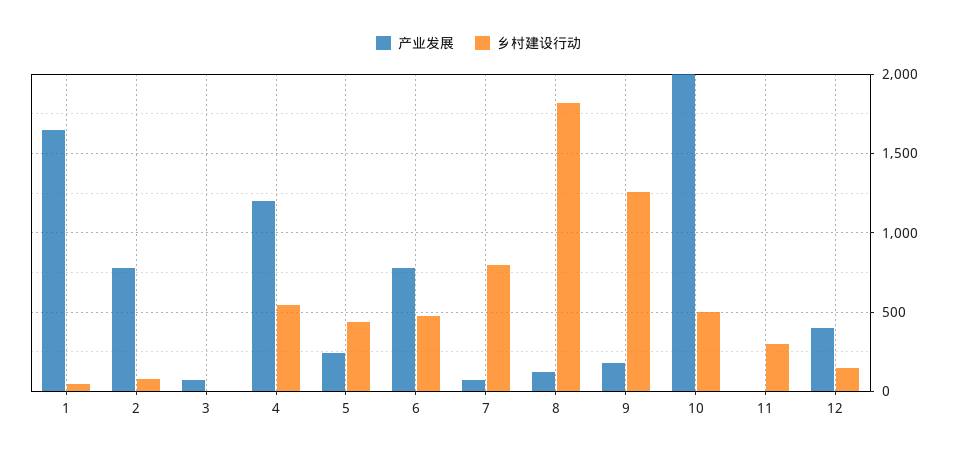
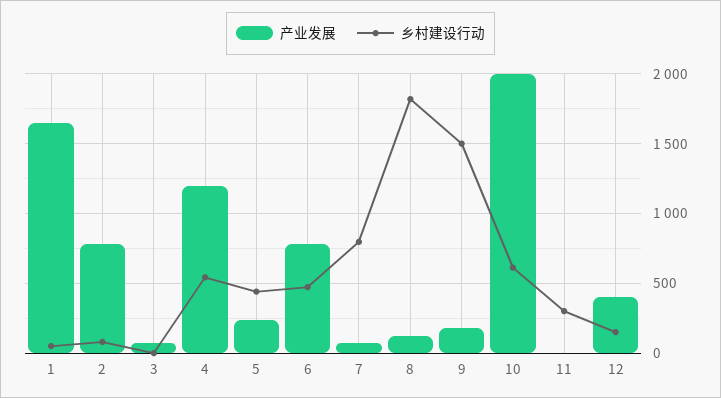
乡村建设行动, 9: 1250 -> 1500
乡村建设行动, 10: 500 -> 600

